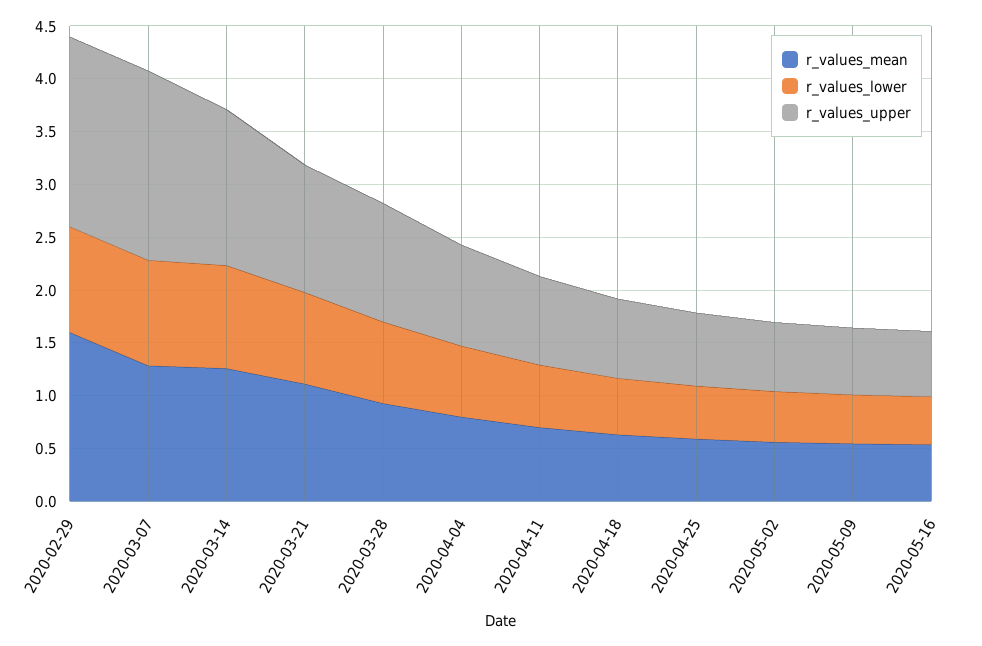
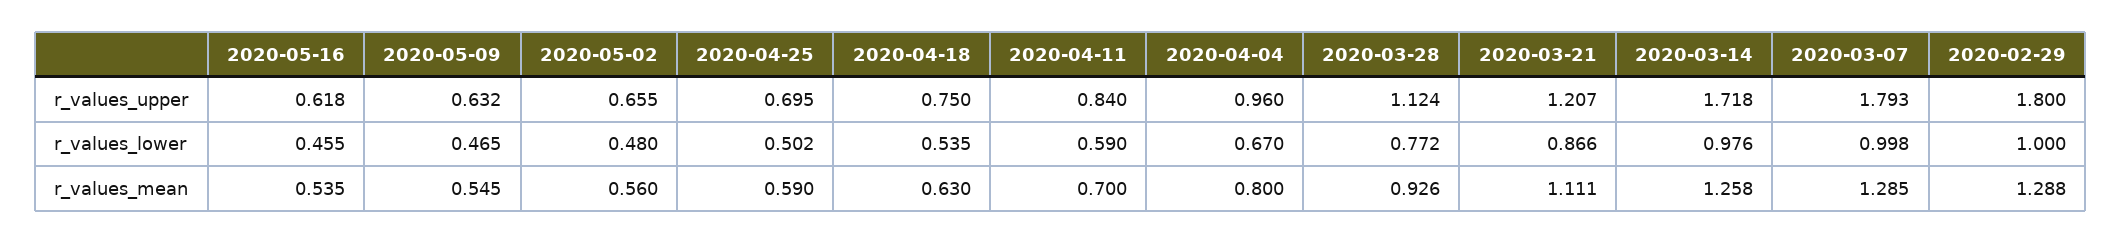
r_values_mean, 2020-02-29: 1.6 -> 1.288
r_values_upper, 2020-03-14: 1.5 -> 1.718

